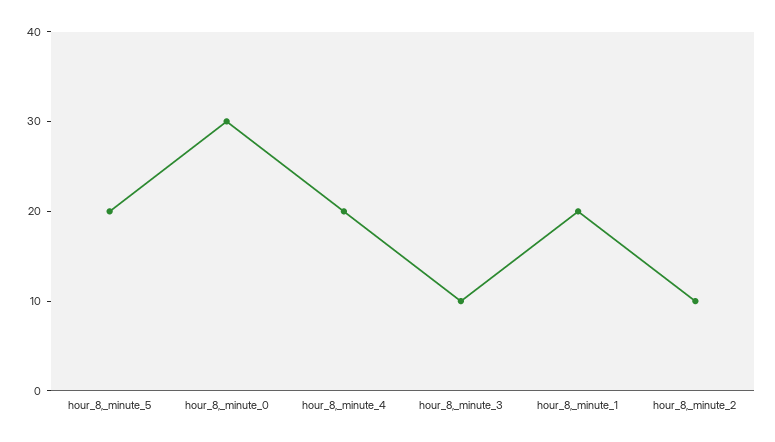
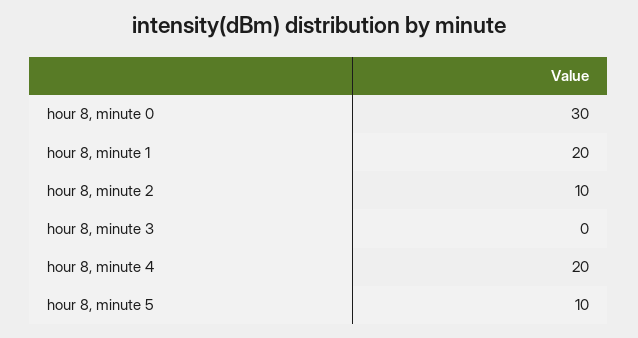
hour_8,_minute_5: 20 -> 10
hour_8,_minute_3: 10 -> 0

